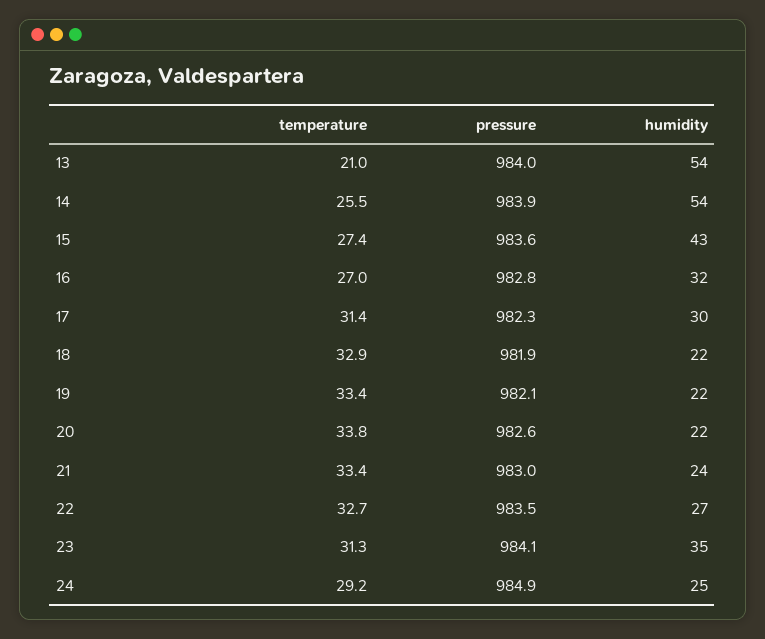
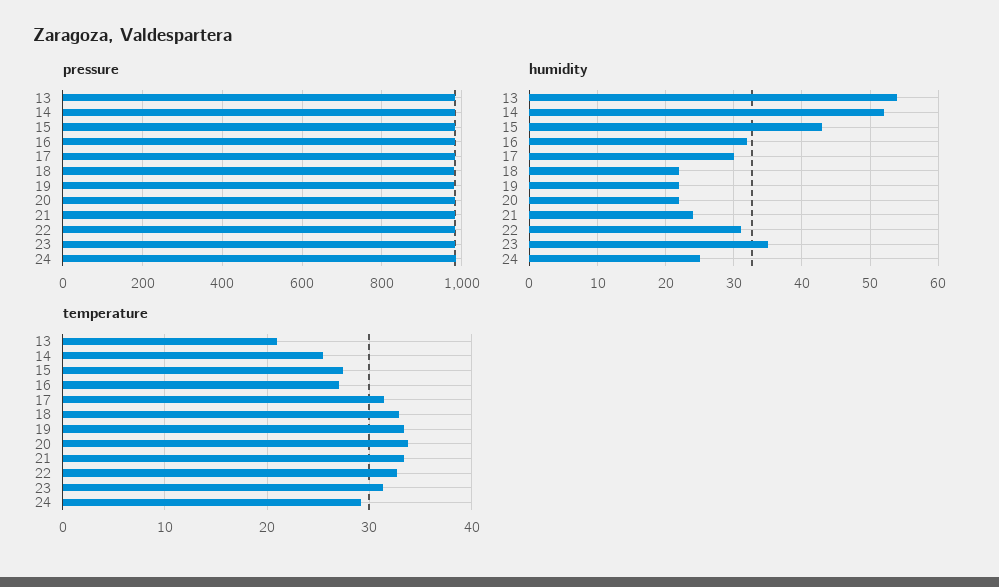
humidity, 14: 54 -> 52
humidity, 22: 27 -> 31

